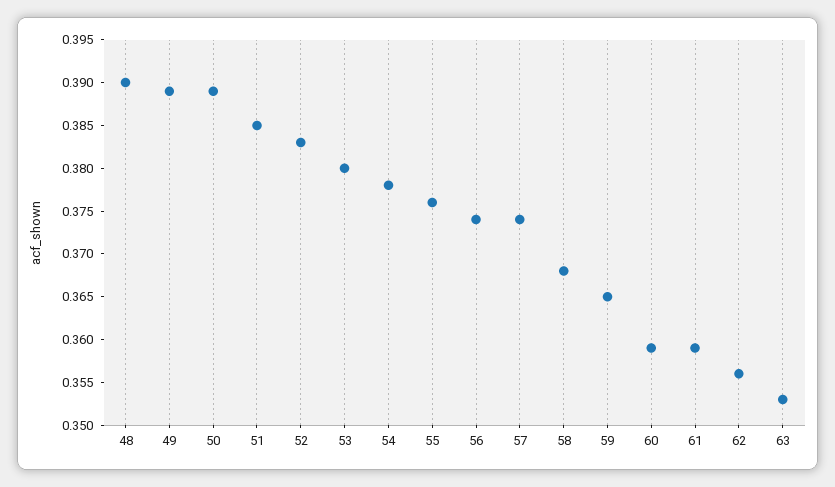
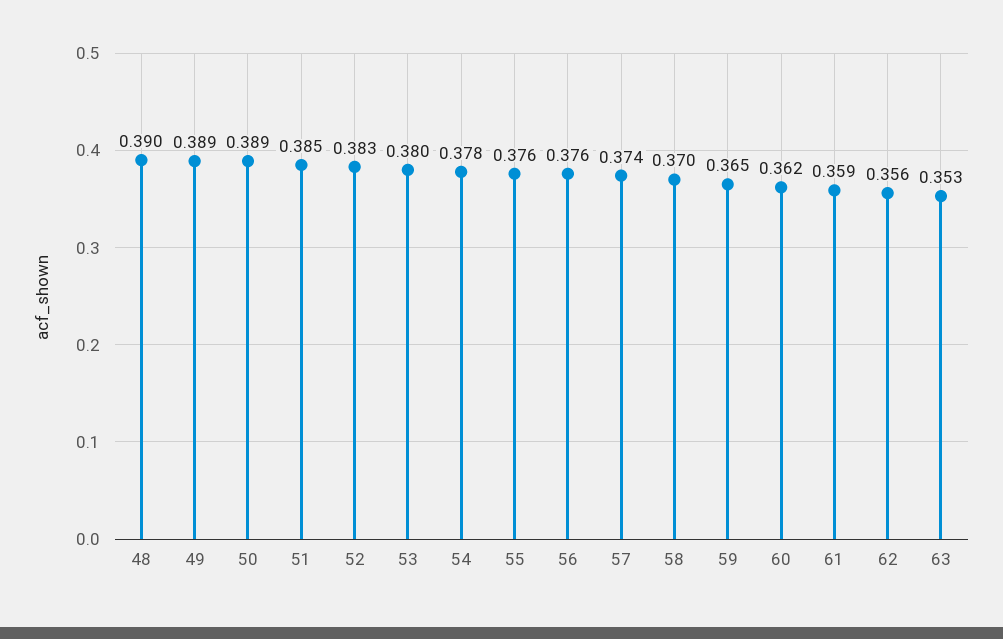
56: 0.374 -> 0.376
58: 0.368 -> 0.37
60: 0.359 -> 0.362

